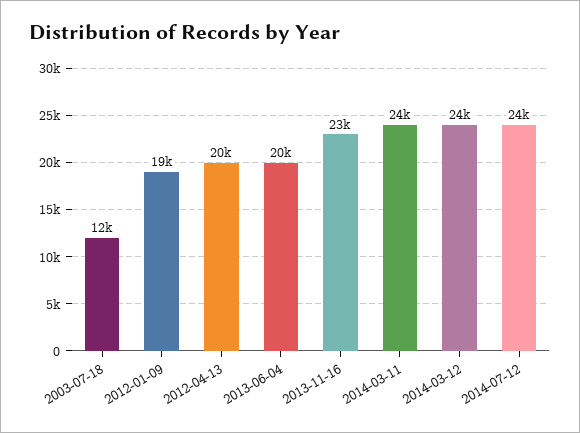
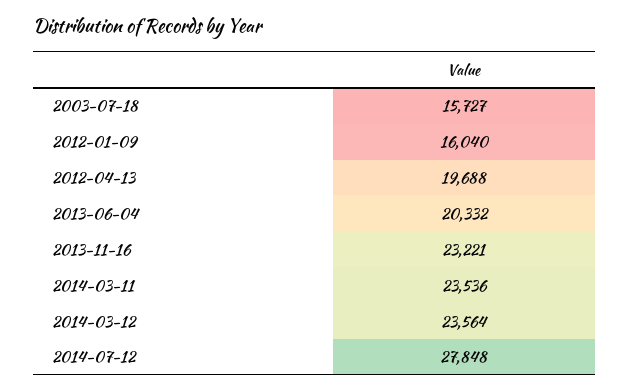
2003-07-18: 12000 -> 15727
2012-01-09: 19000 -> 16040
2014-07-12: 24000 -> 27848

